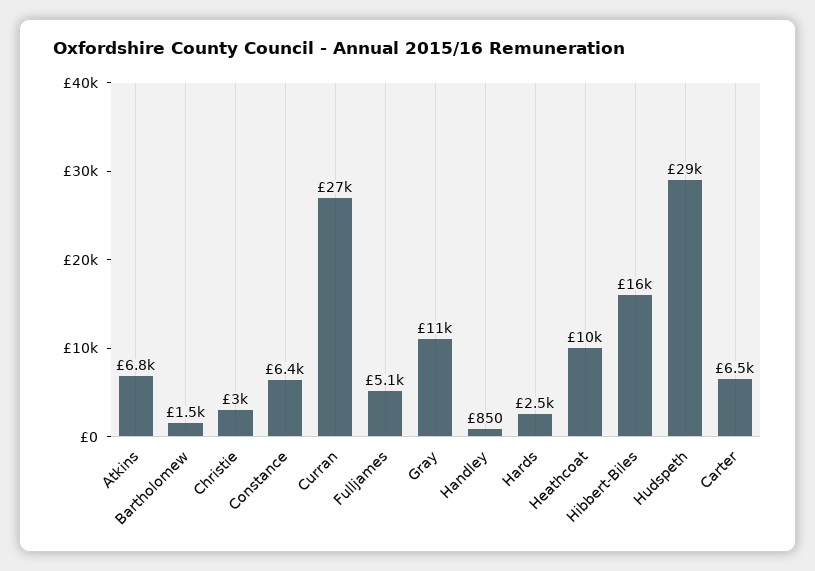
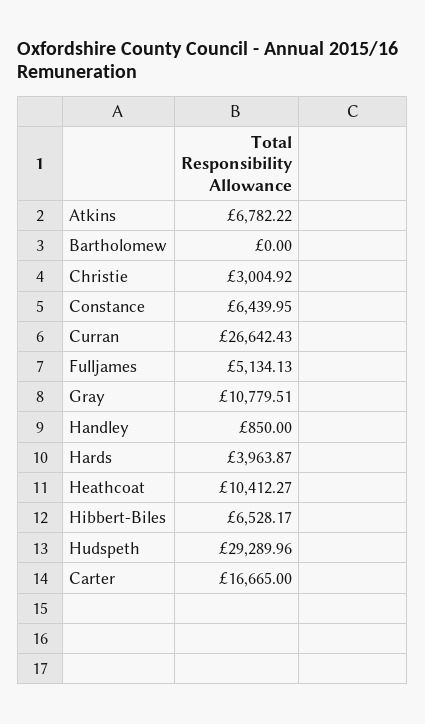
Bartholomew: 1500 -> 0
Hards: 2500 -> 3963.87
Hibbert-Biles: 16000 -> 6528.17
Carter: 6500 -> 16665

